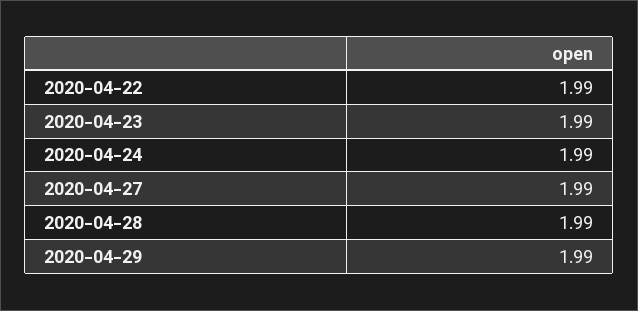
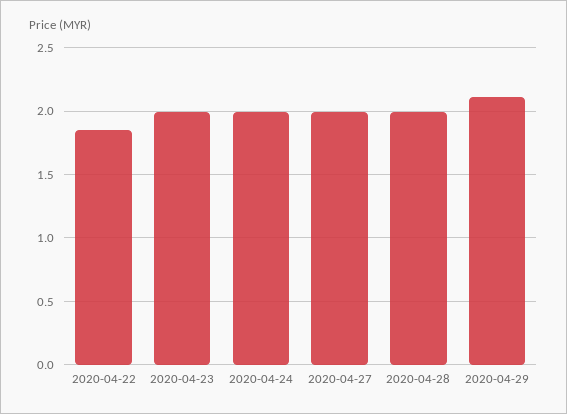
2020-04-22: 1.99 -> 1.85
2020-04-29: 1.99 -> 2.1

